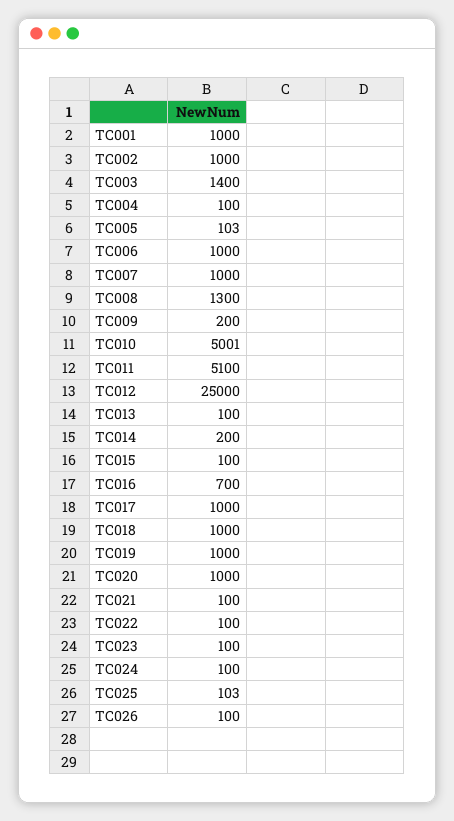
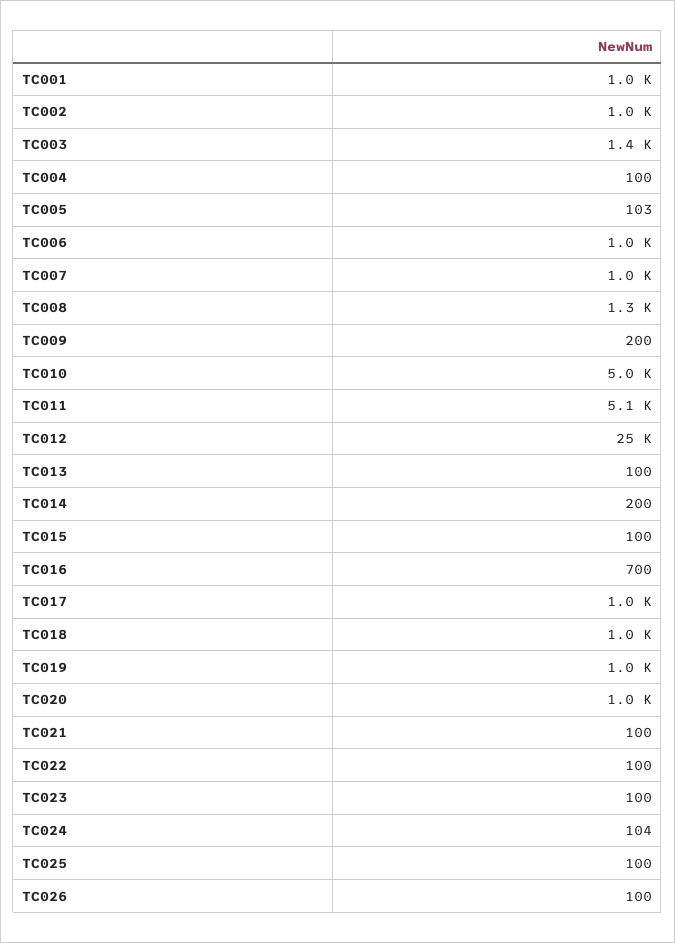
TC024: 100 -> 104
TC025: 103 -> 100

